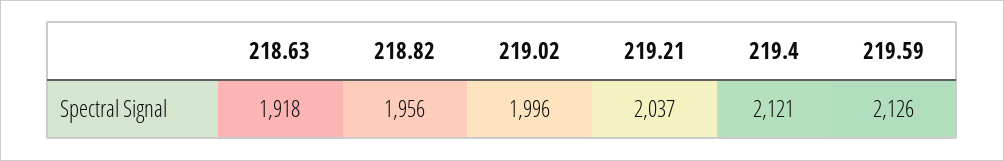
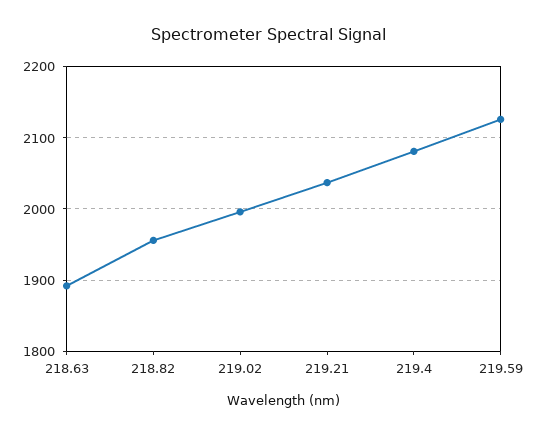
218.63: 1918 -> 1890
219.4: 2121 -> 2080

